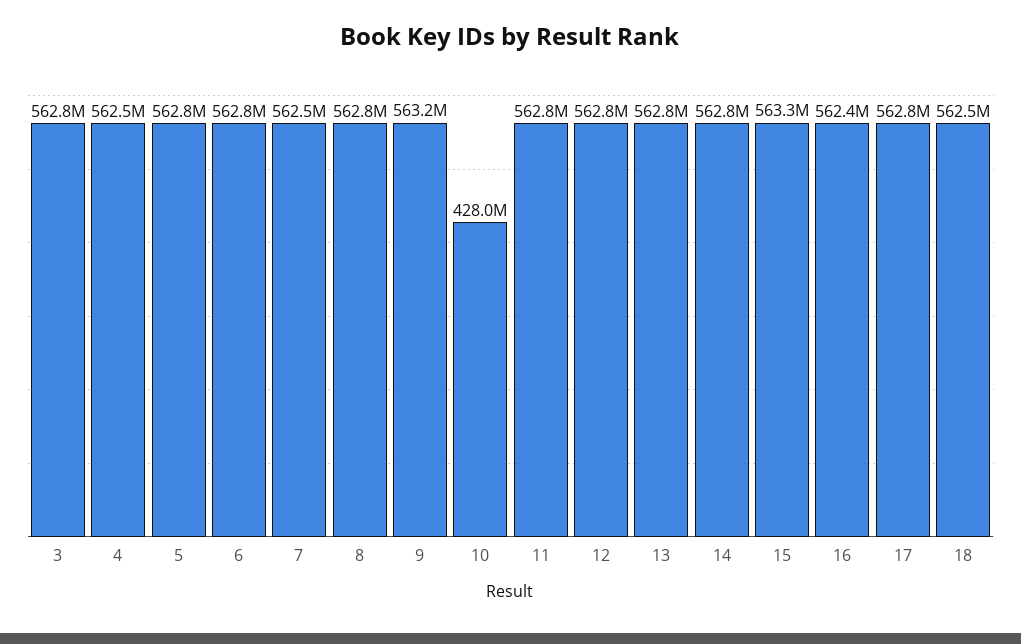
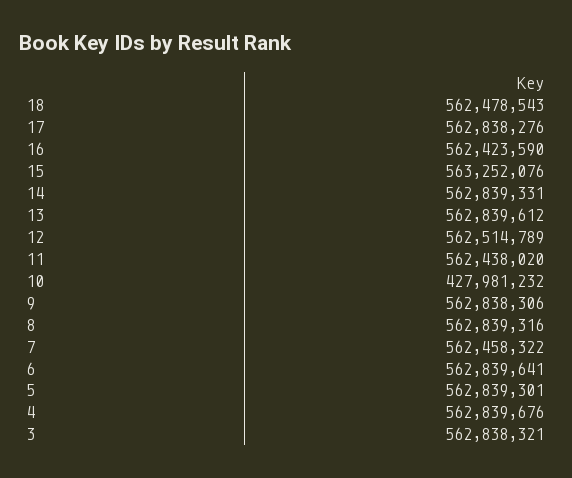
4: 562500000 -> 562839676
9: 563200000 -> 562838306
11: 562800000 -> 562438020
12: 562800000 -> 562514789

